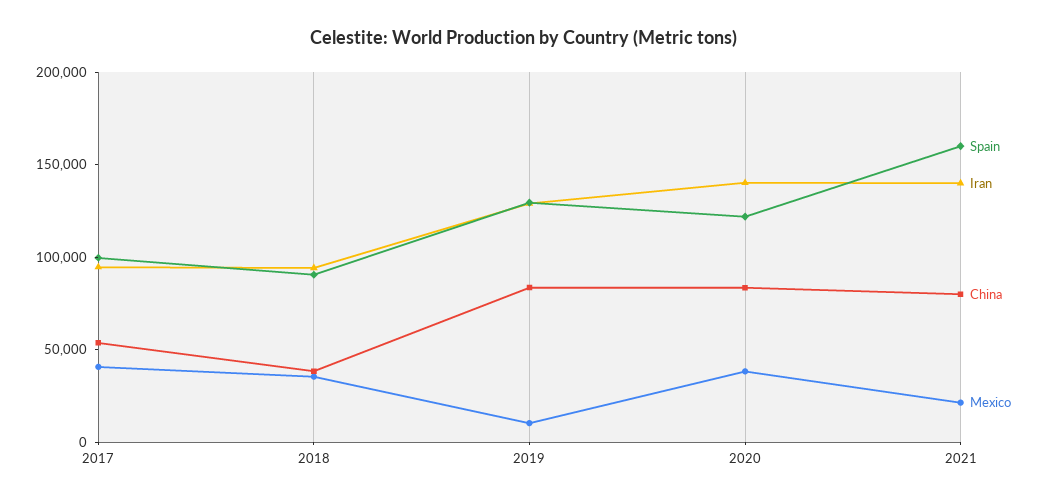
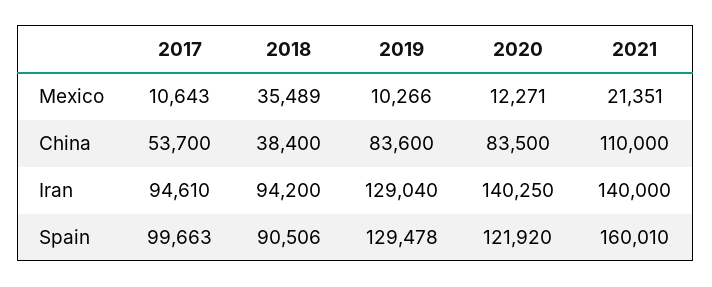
Mexico, 2017: 40000 -> 10643
Mexico, 2020: 40000 -> 12271
China, 2021: 80000 -> 110000

